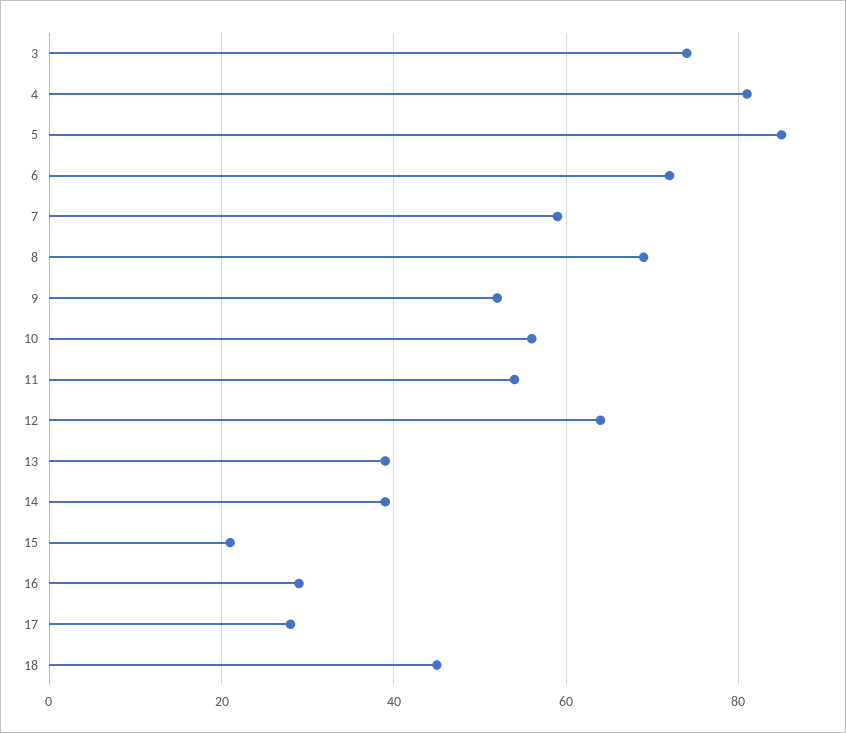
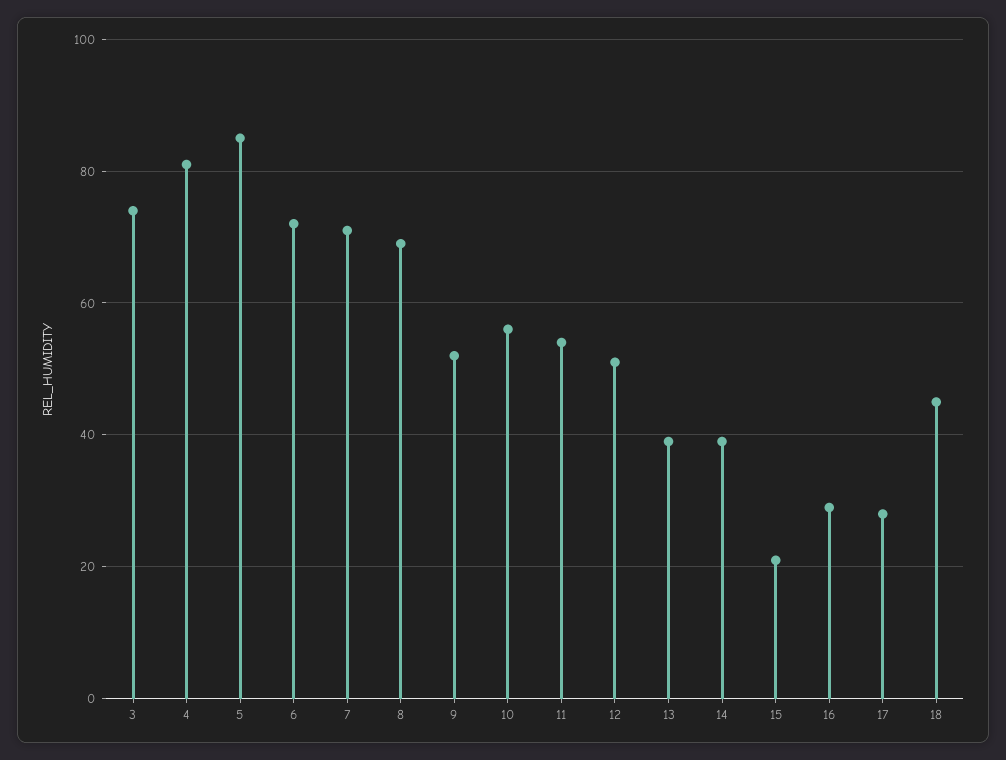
7: 60 -> 70
12: 65 -> 50

